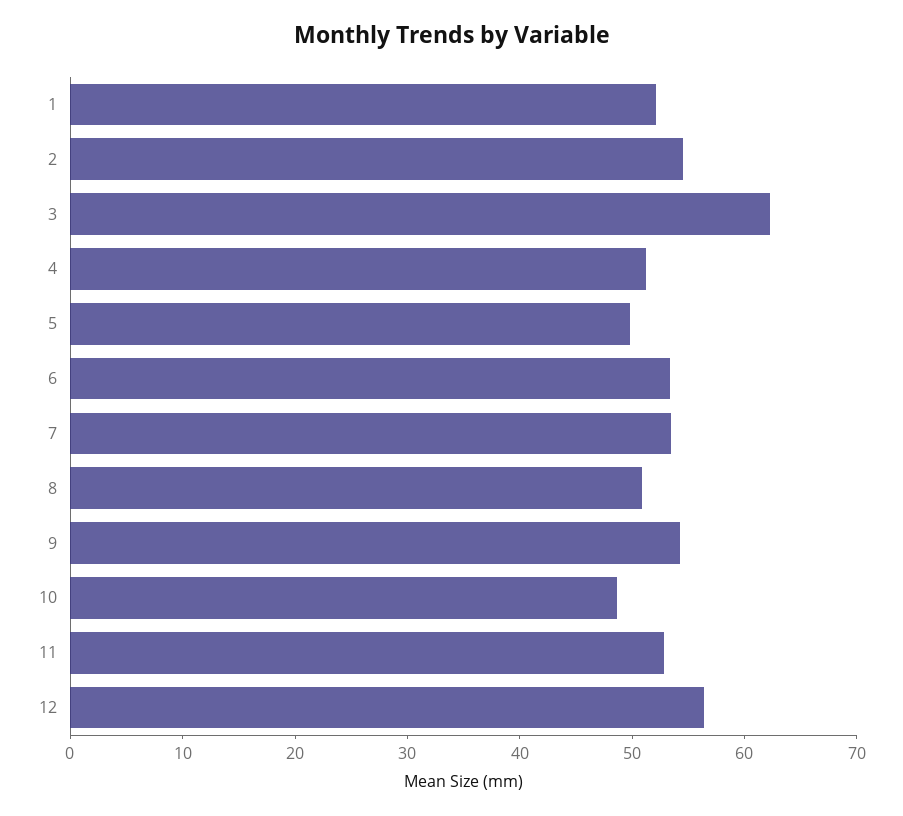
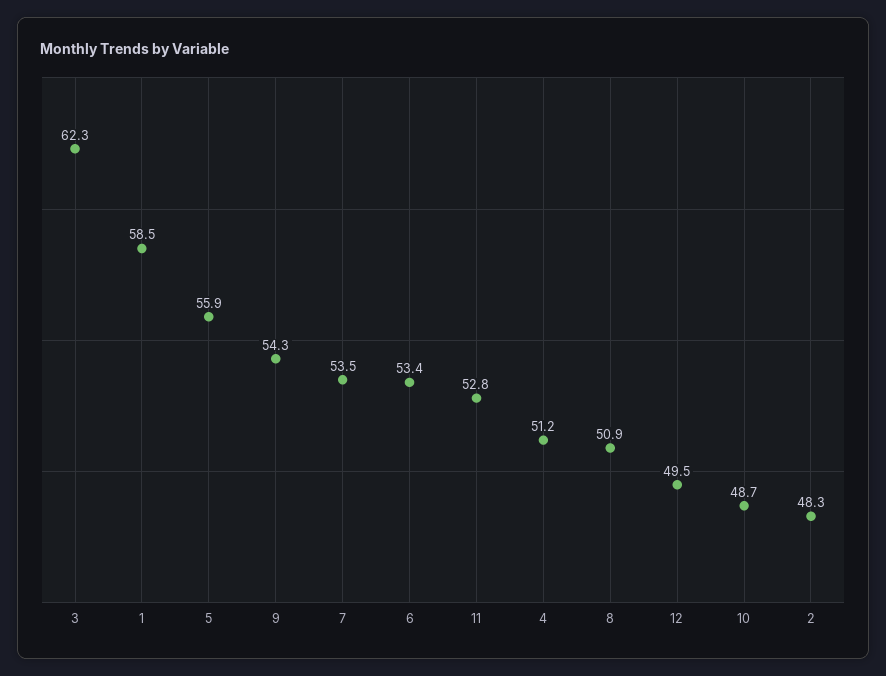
1: 52 -> 58.5
2: 54 -> 48.3
5: 50 -> 55.9
12: 56 -> 49.5

